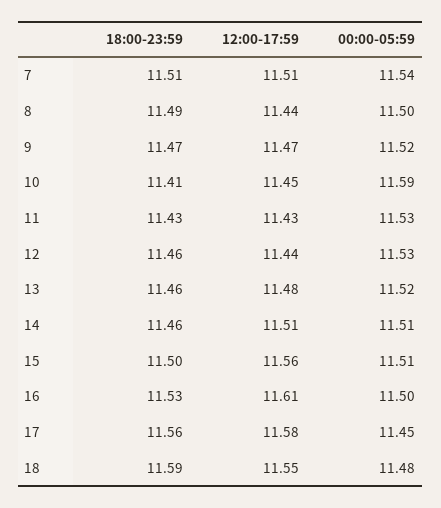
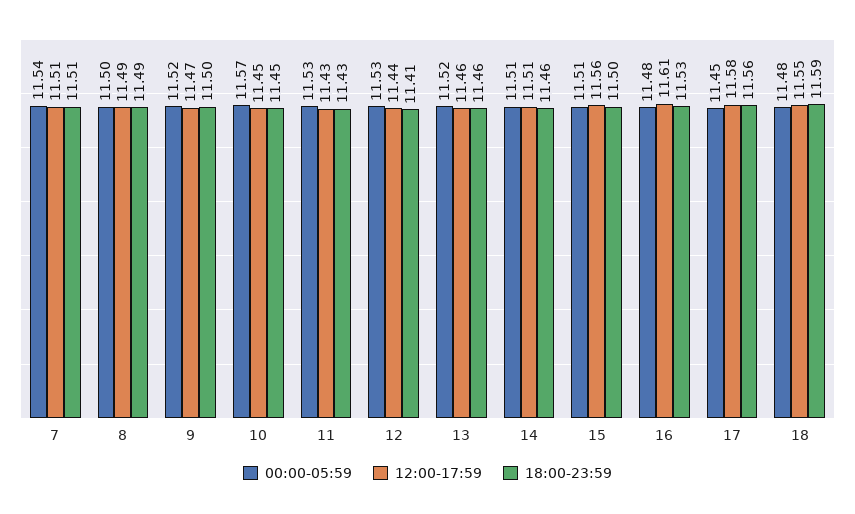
12:00-17:59, 8: 11.44 -> 11.49
18:00-23:59, 9: 11.47 -> 11.5
18:00-23:59, 10: 11.41 -> 11.45
00:00-05:59, 10: 11.59 -> 11.57
18:00-23:59, 12: 11.46 -> 11.41
12:00-17:59, 13: 11.48 -> 11.46
00:00-05:59, 16: 11.5 -> 11.48

